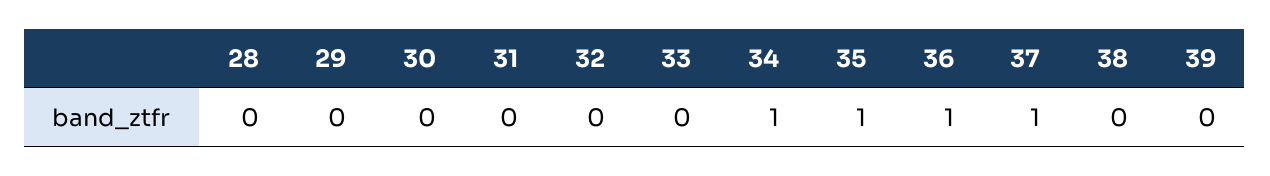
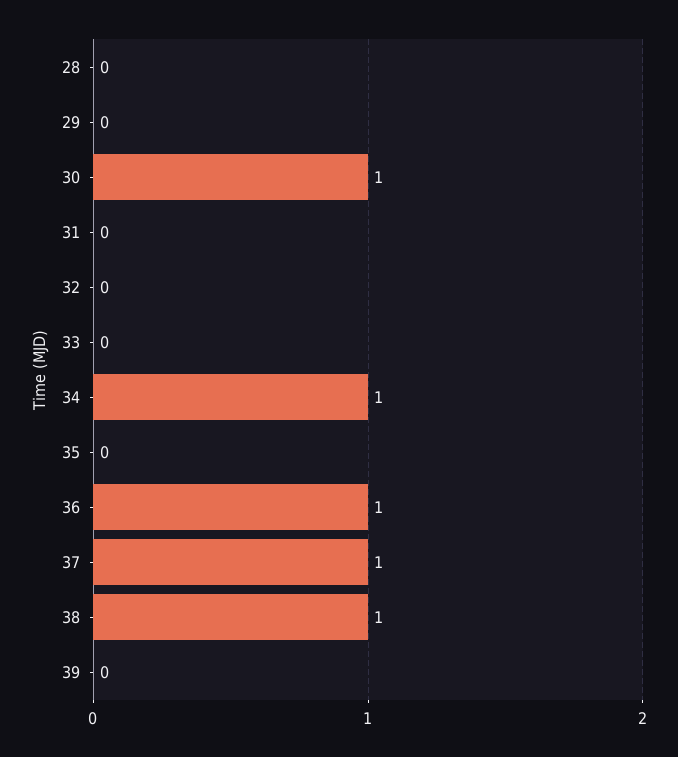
30: 0 -> 1
35: 1 -> 0
38: 0 -> 1

